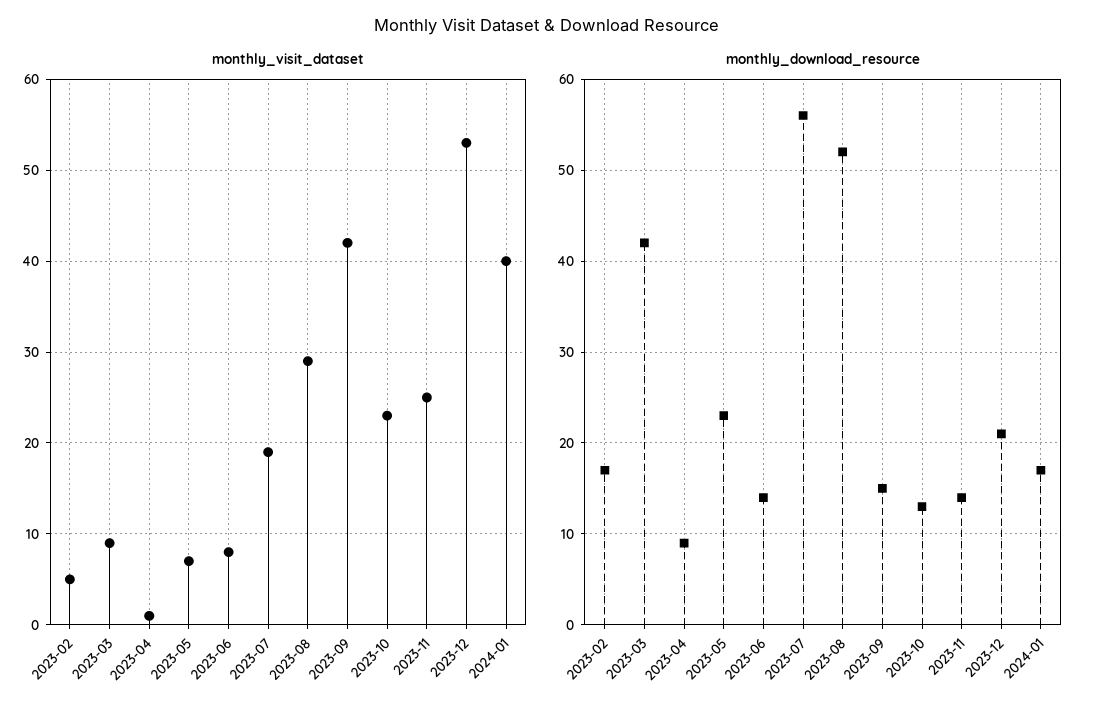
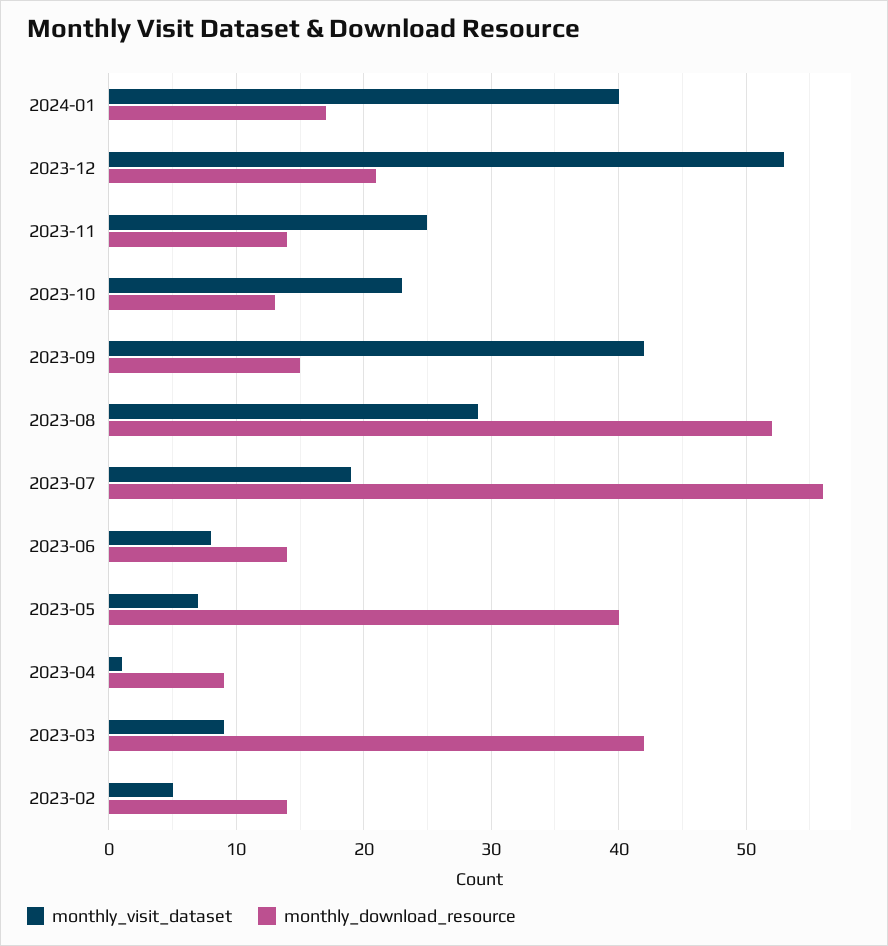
monthly_download_resource, 2023-02: 17 -> 14
monthly_download_resource, 2023-05: 23 -> 40

